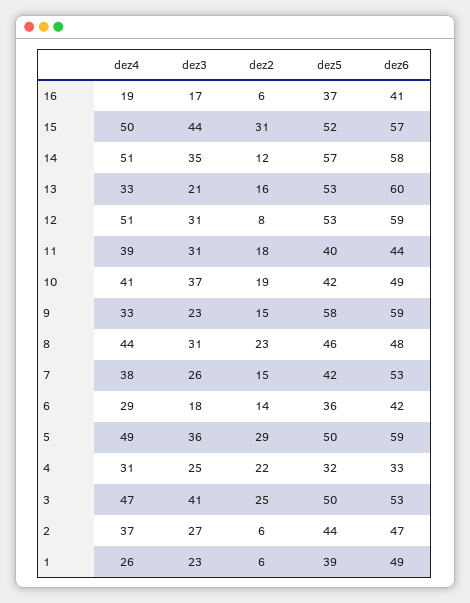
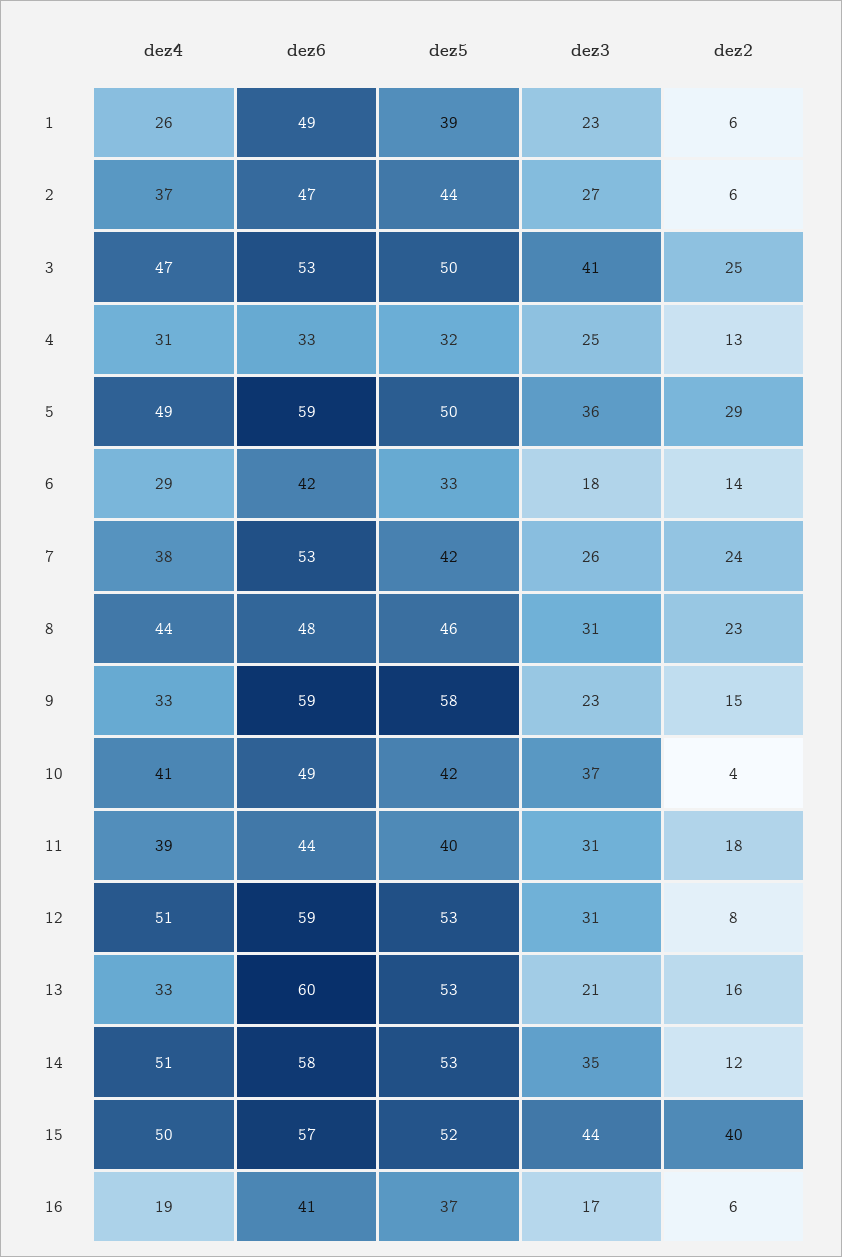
dez2, 15: 31 -> 40
dez5, 14: 57 -> 53
dez2, 10: 19 -> 4
dez2, 7: 15 -> 24
dez5, 6: 36 -> 33
dez2, 4: 22 -> 13

